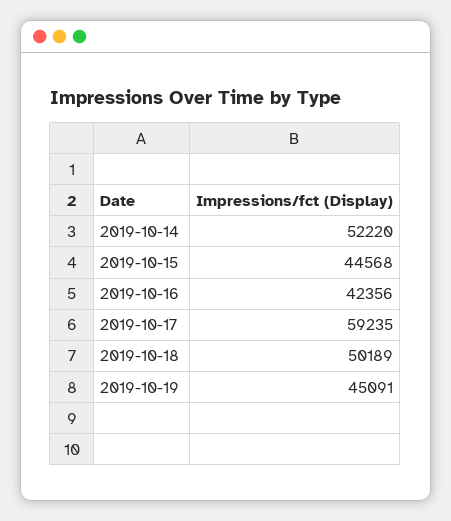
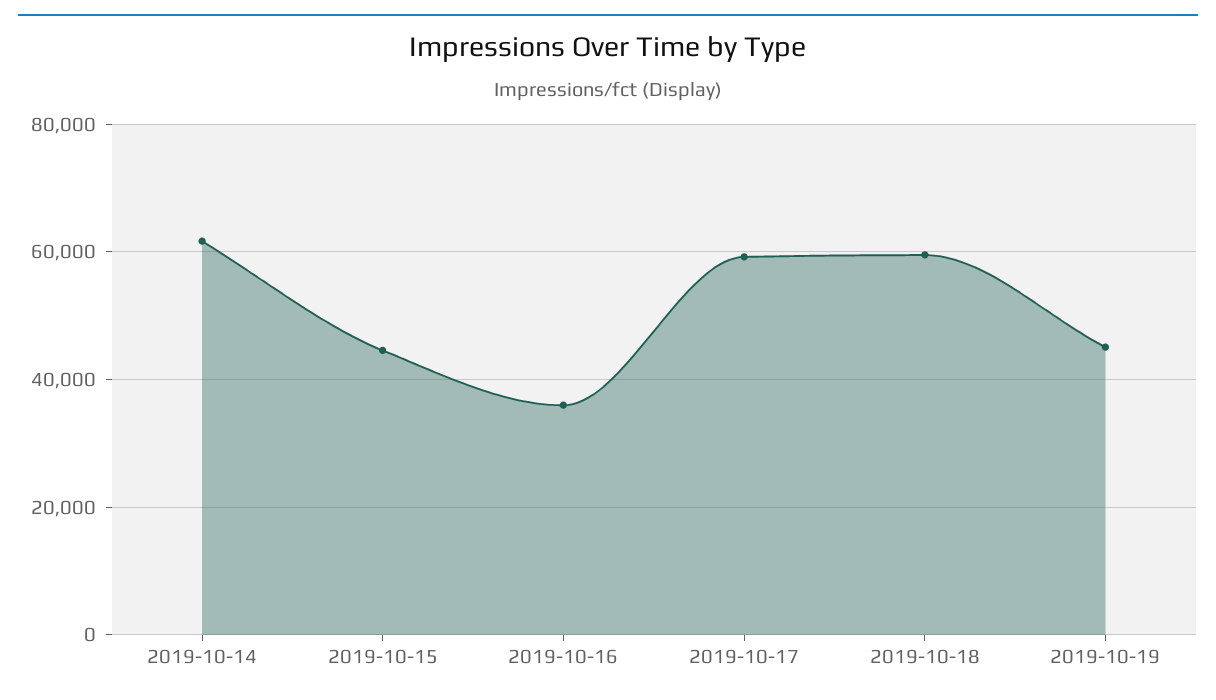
2019-10-14: 52220 -> 62000
2019-10-16: 42356 -> 36000
2019-10-18: 50189 -> 60000

